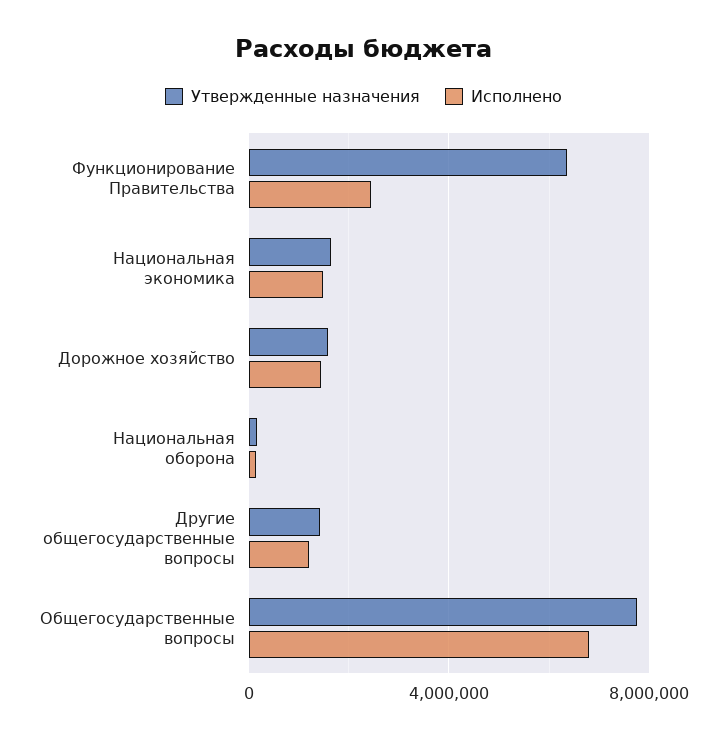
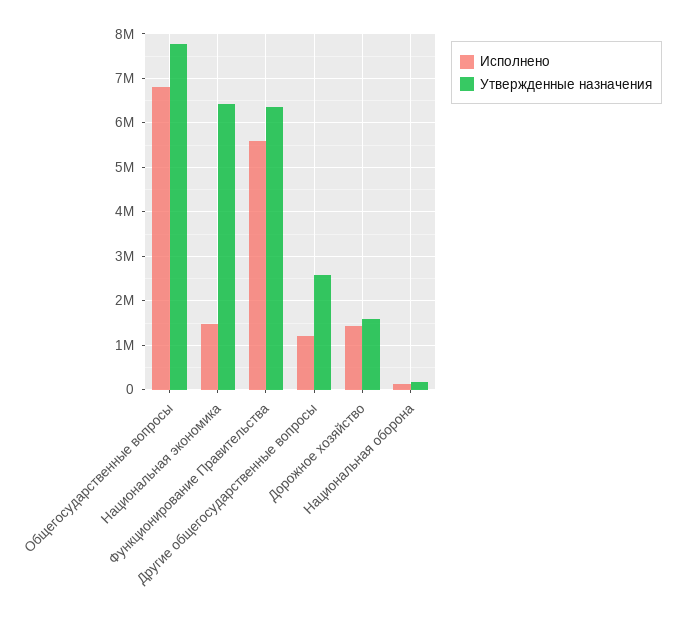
Исполнено, Функционирование Правительства: 2500000 -> 5600000
Утвержденные назначения, Национальная экономика: 1500000 -> 6400000
Утвержденные назначения, Другие общегосударственные вопросы: 1500000 -> 2600000

